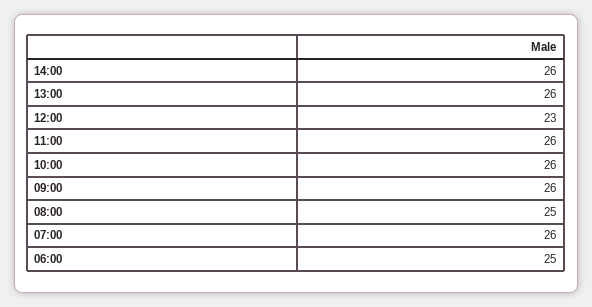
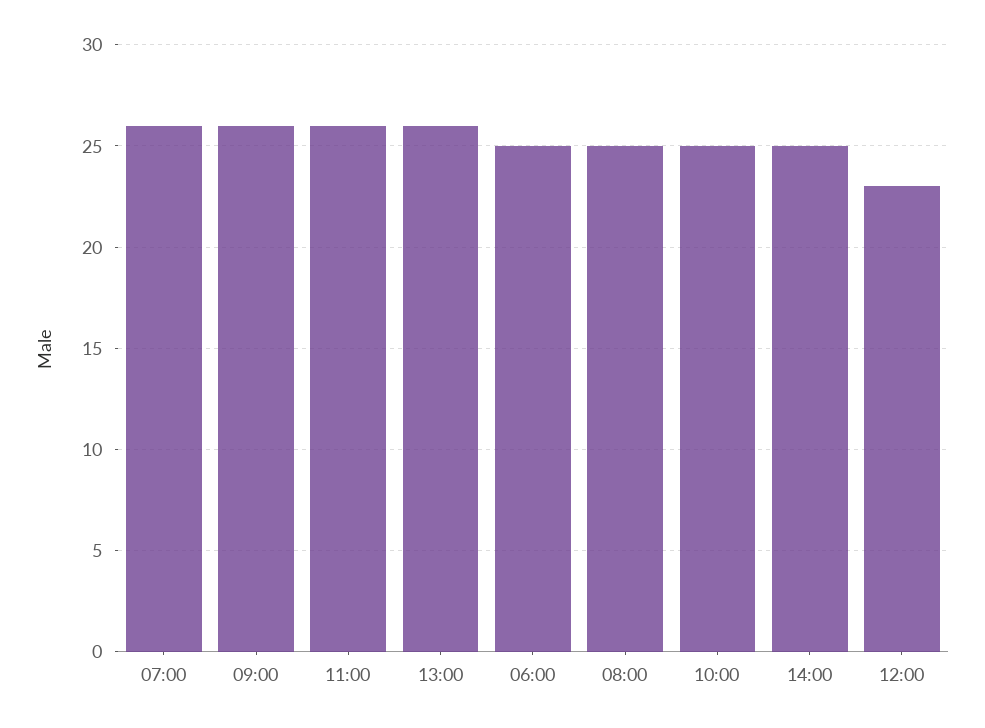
14:00: 26 -> 25
10:00: 26 -> 25

